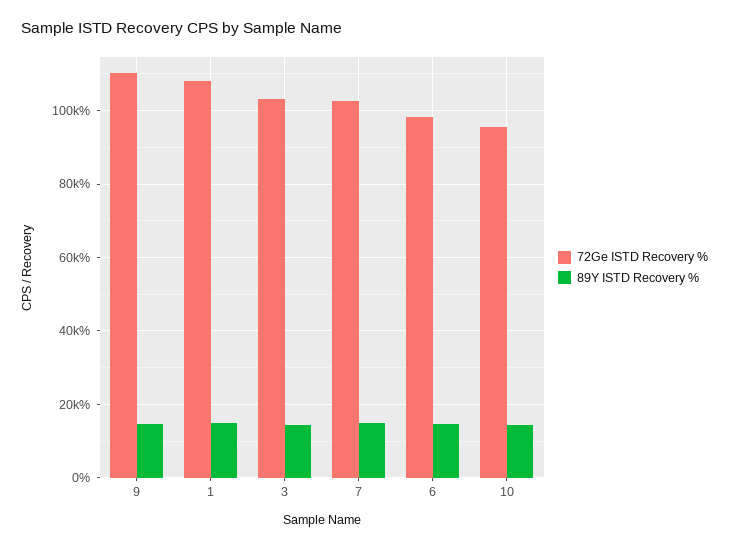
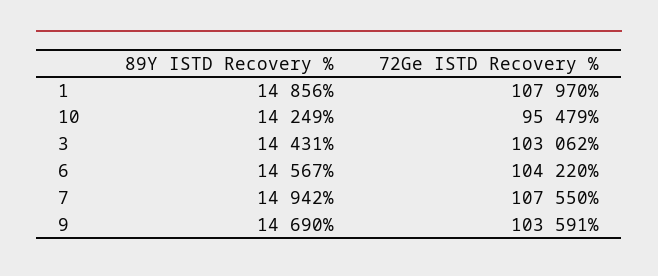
72Ge ISTD Recovery %, 9: 110000 -> 103591
72Ge ISTD Recovery %, 7: 102000 -> 107550
72Ge ISTD Recovery %, 6: 98000 -> 104220

